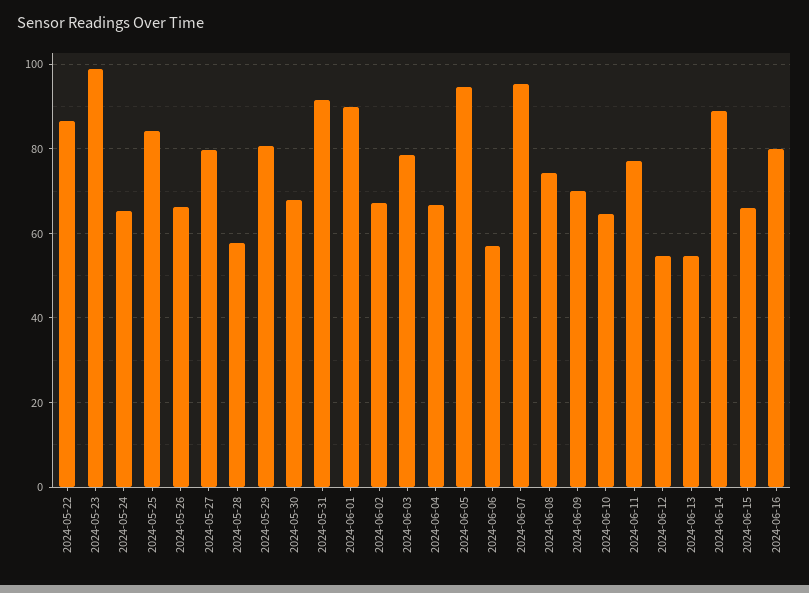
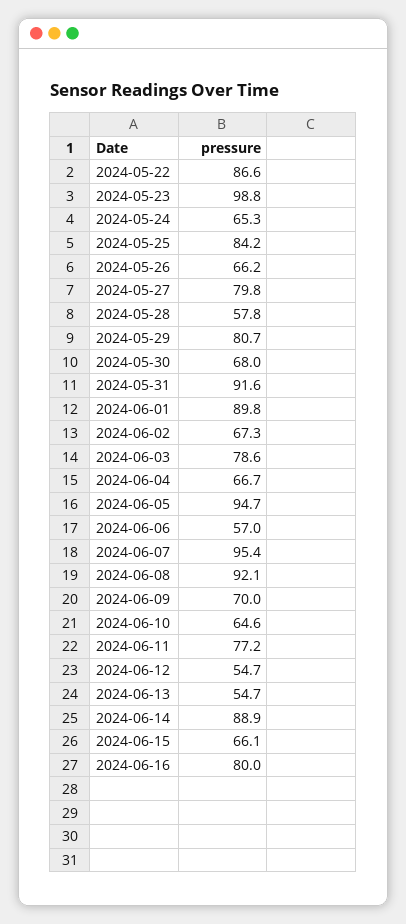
2024-06-08: 74 -> 92.1

